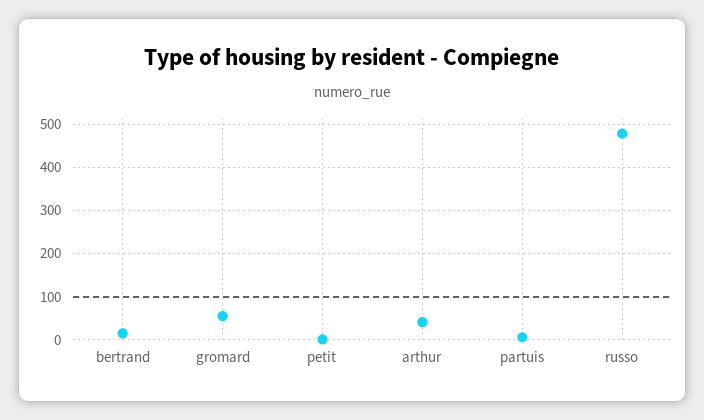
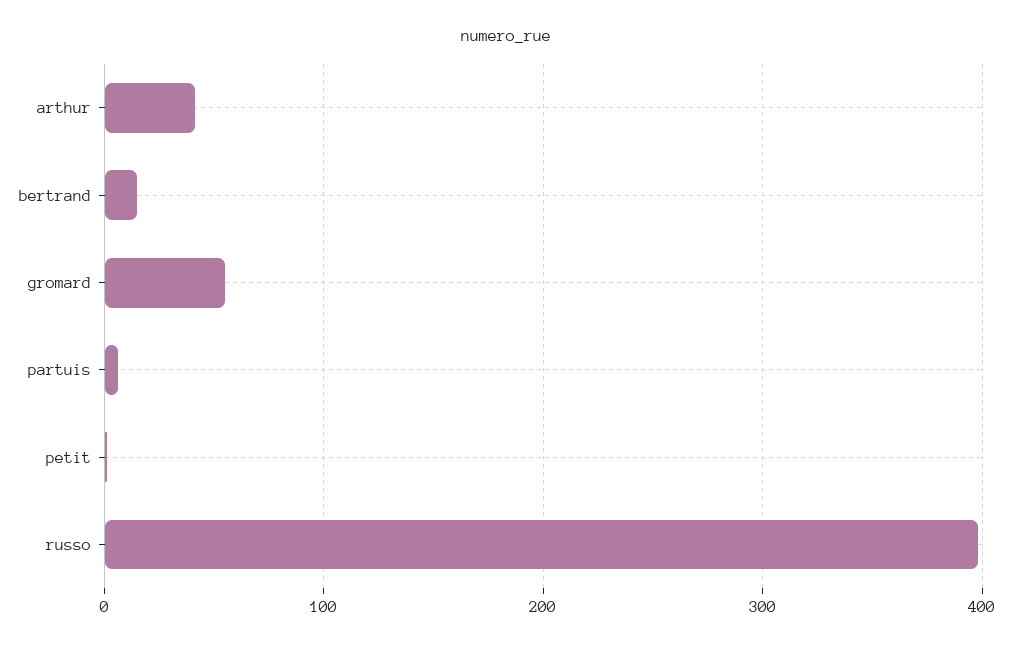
russo: 480 -> 400

